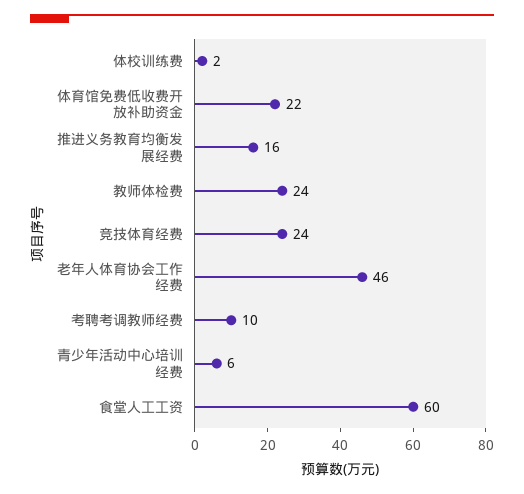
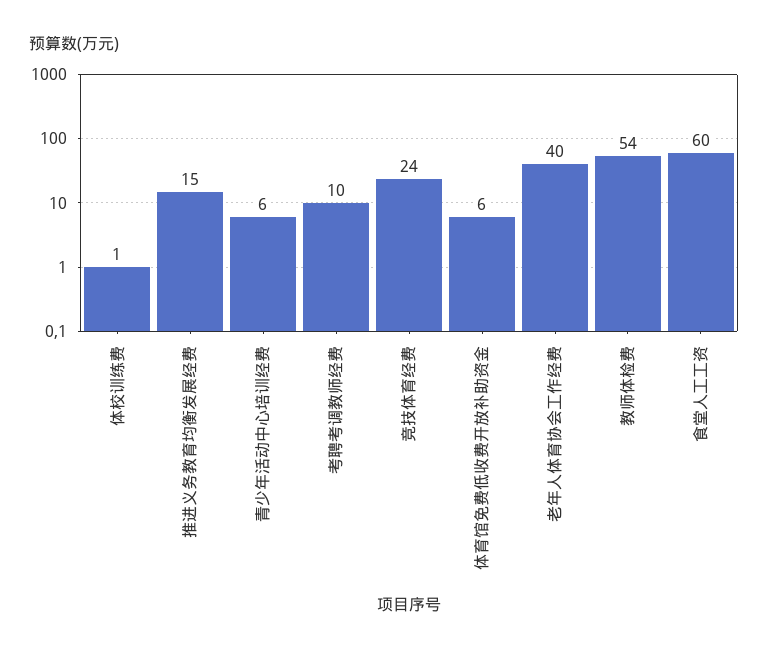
体校训练费: 2 -> 1
体育馆免费低收费开放补助资金: 22 -> 6
推进义务教育均衡发展经费: 16 -> 15
教师体检费: 24 -> 54
老年人体育协会工作经费: 46 -> 40

